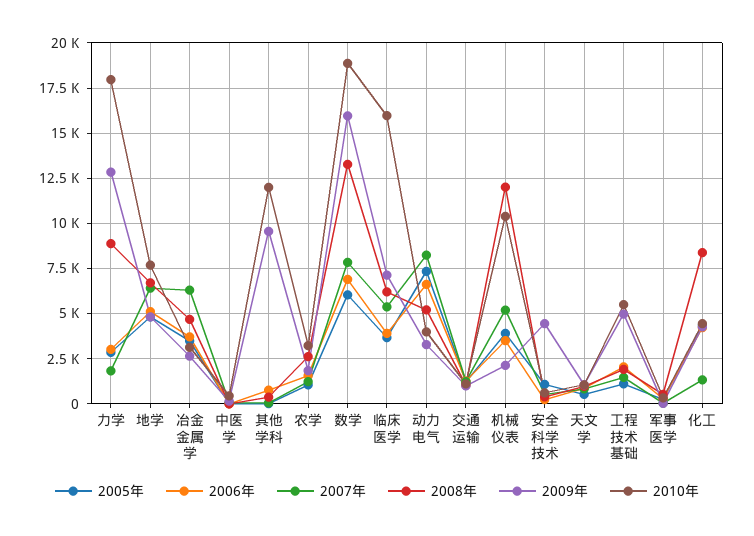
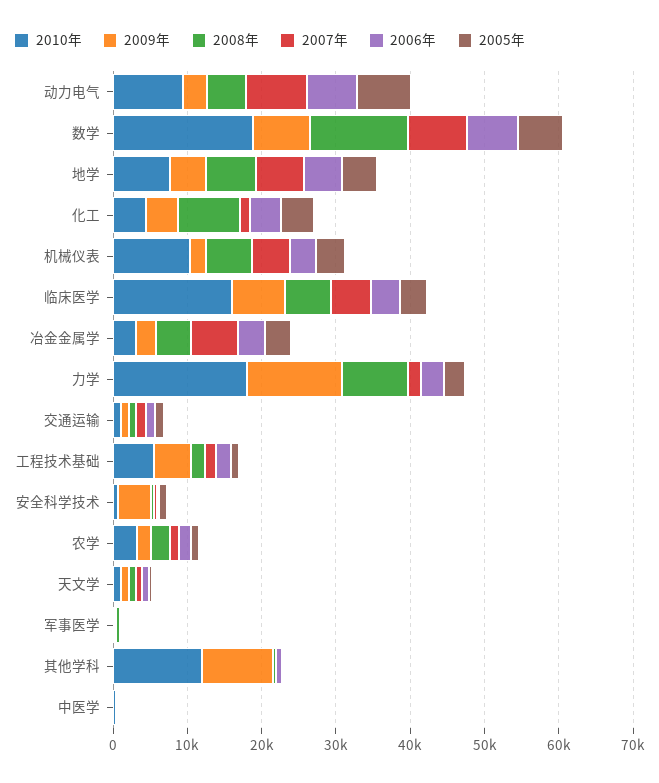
2009年, 数学: 16000 -> 8000
2010年, 动力电气: 4000 -> 10000
2008年, 机械仪表: 12000 -> 6000

